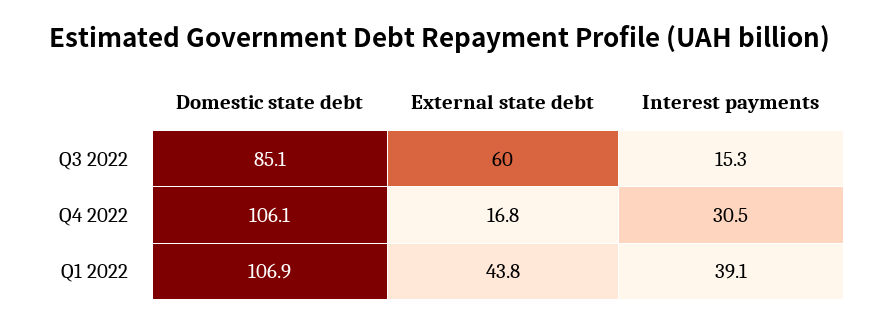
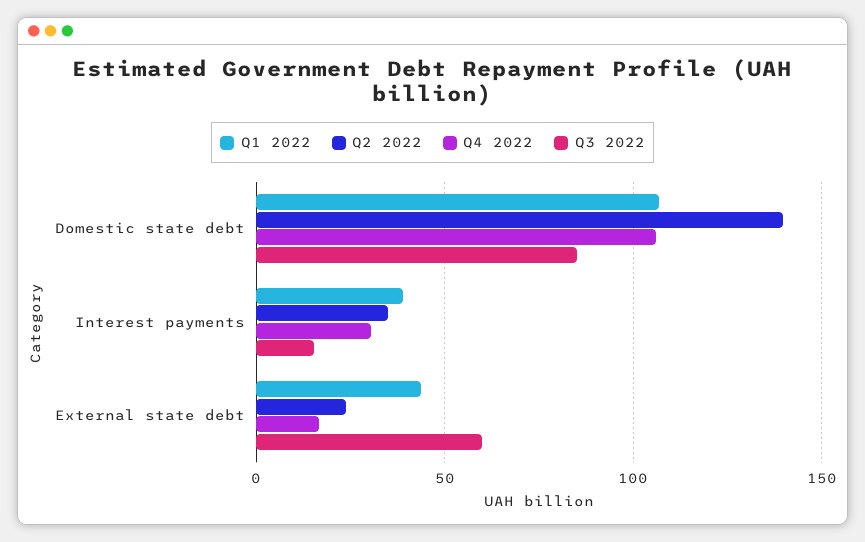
Q2 2022, Domestic state debt: none -> 140
Q2 2022, Interest payments: none -> 35
Q2 2022, External state debt: none -> 25

